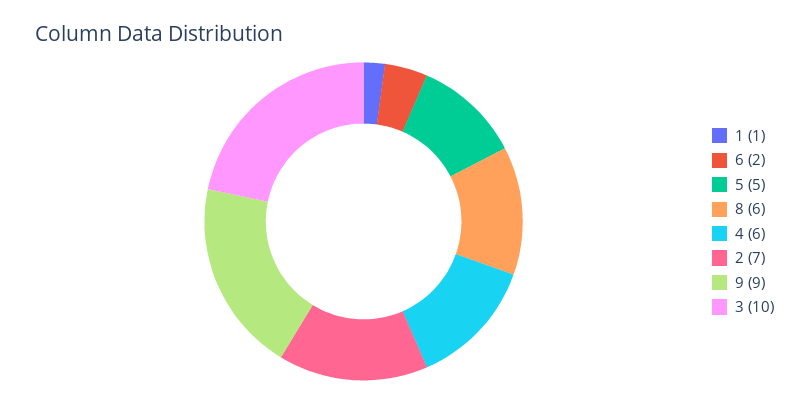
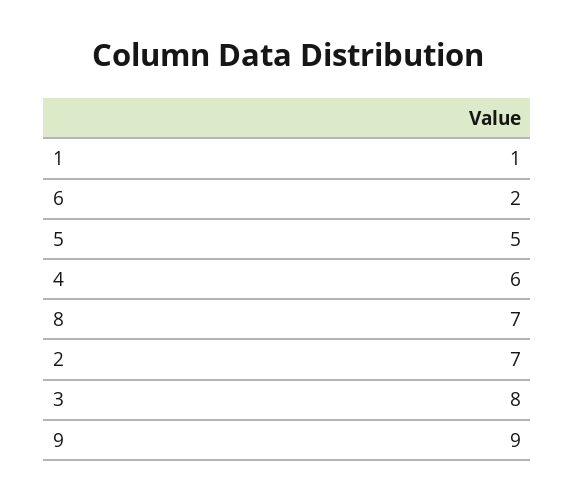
8: 6 -> 7
3: 10 -> 8

